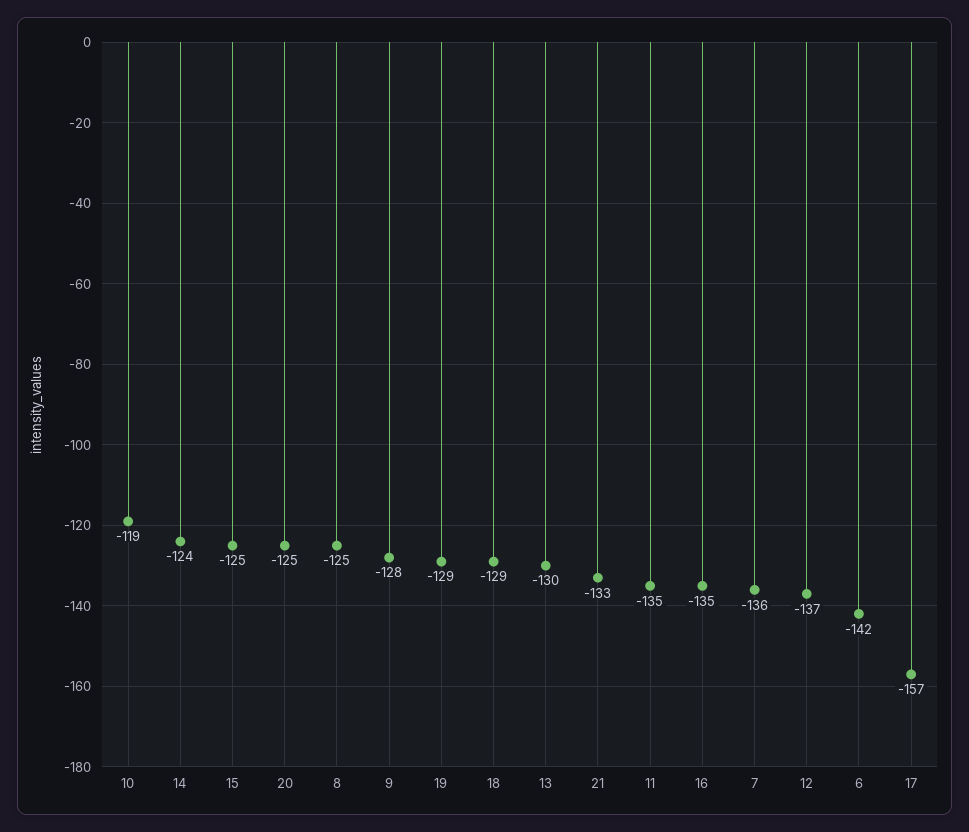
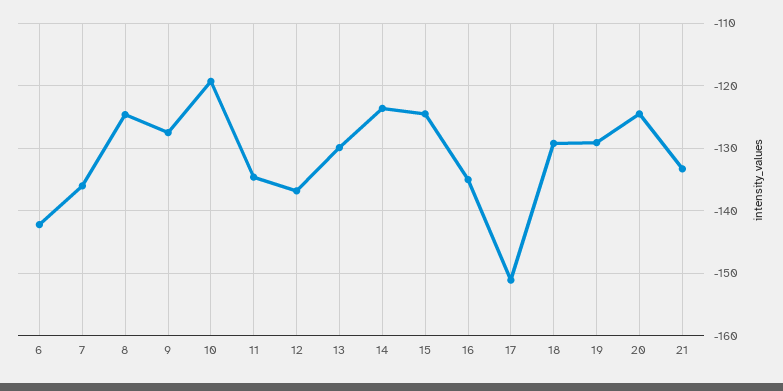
17: -157 -> -151

